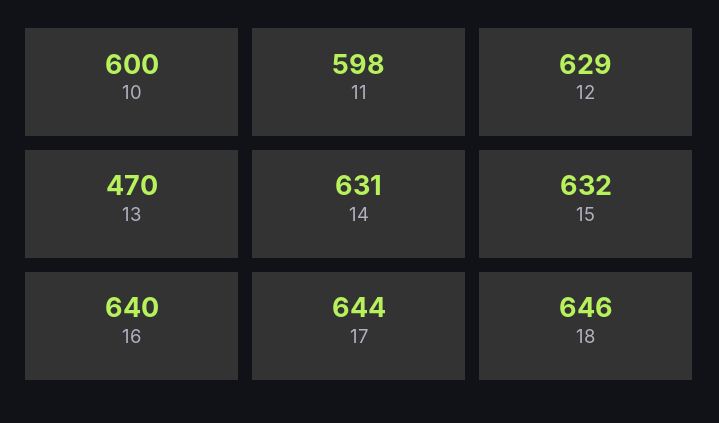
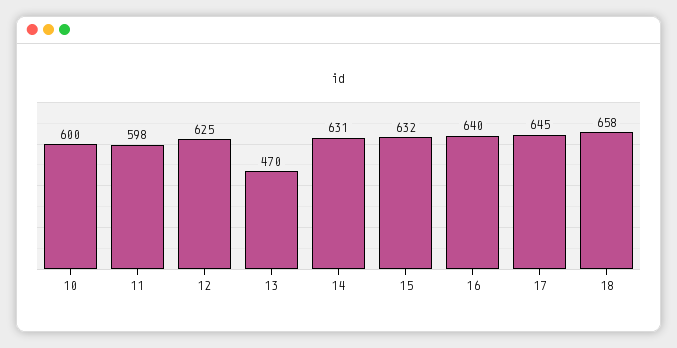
12: 629 -> 625
17: 644 -> 645
18: 646 -> 658

